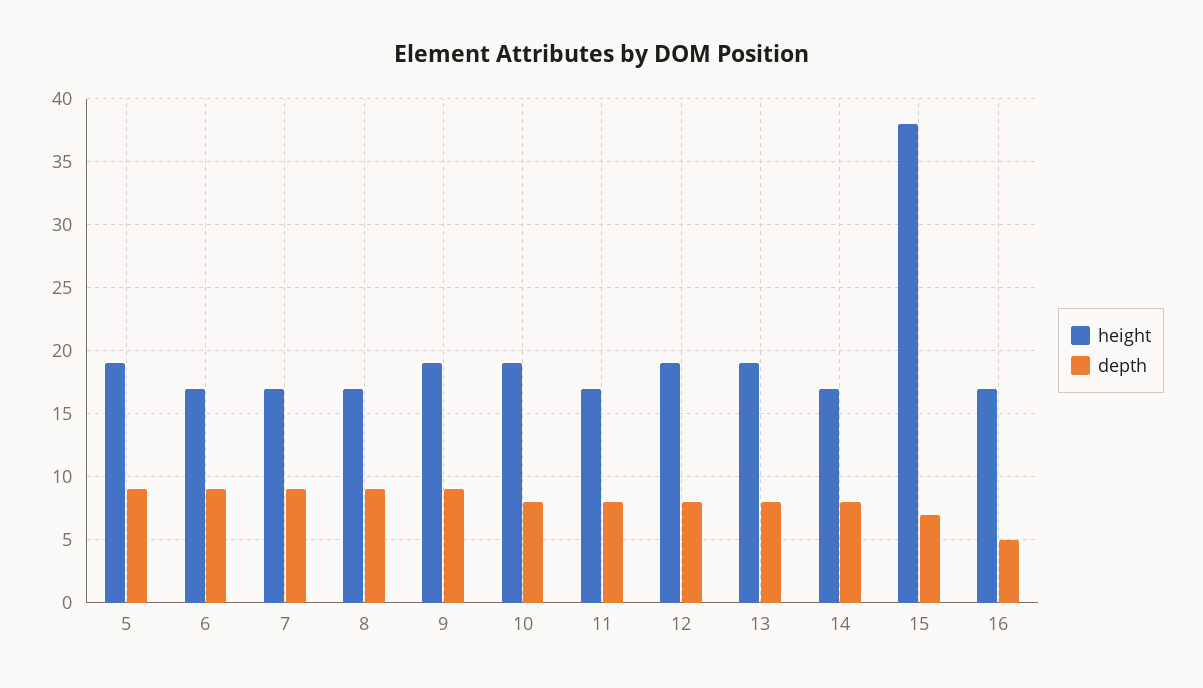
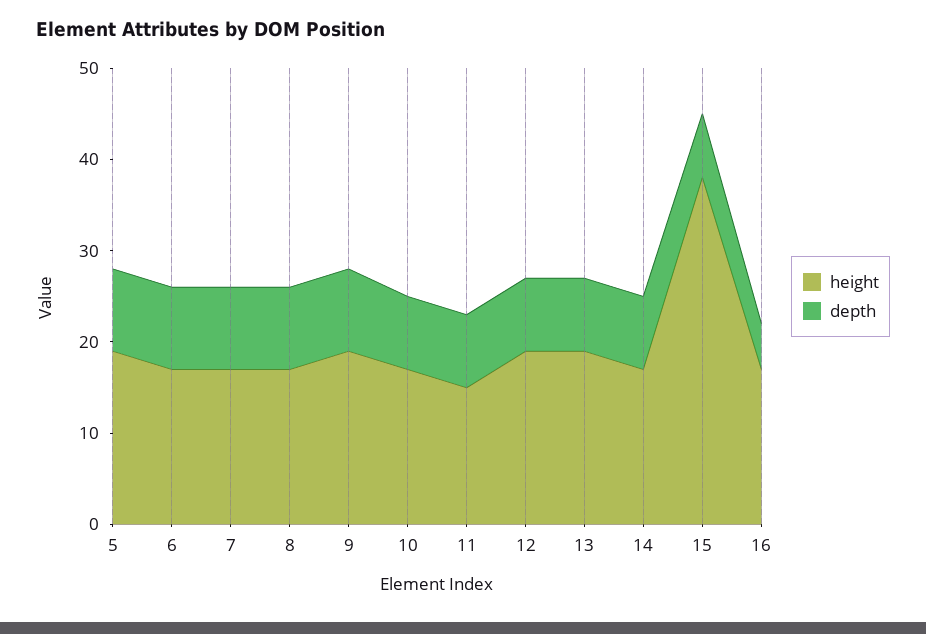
height, 10: 19 -> 17
height, 11: 17 -> 15

